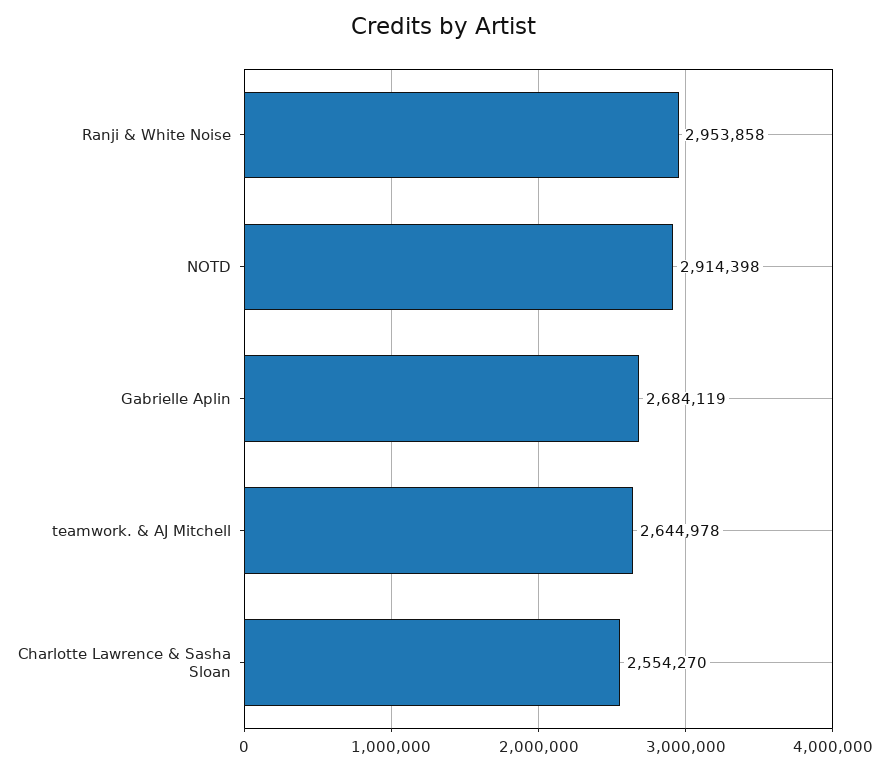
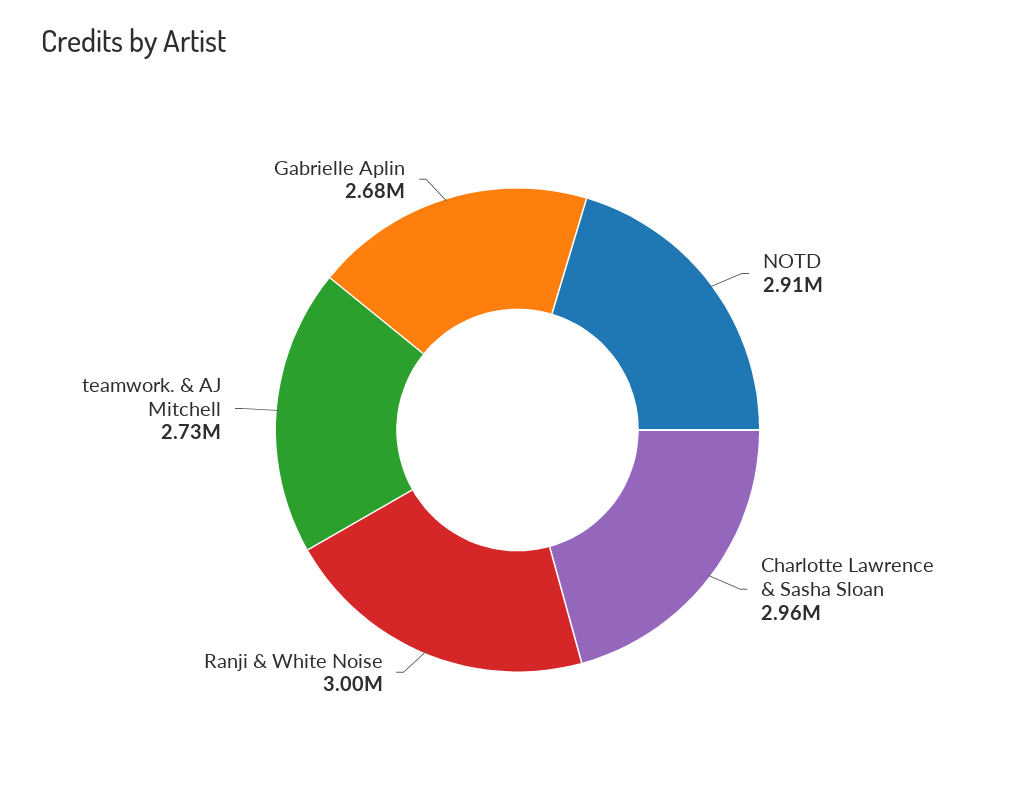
Ranji & White Noise: 2953858 -> 3000000
teamwork. & AJ Mitchell: 2644978 -> 2730000
Charlotte Lawrence & Sasha Sloan: 2554270 -> 2960000

